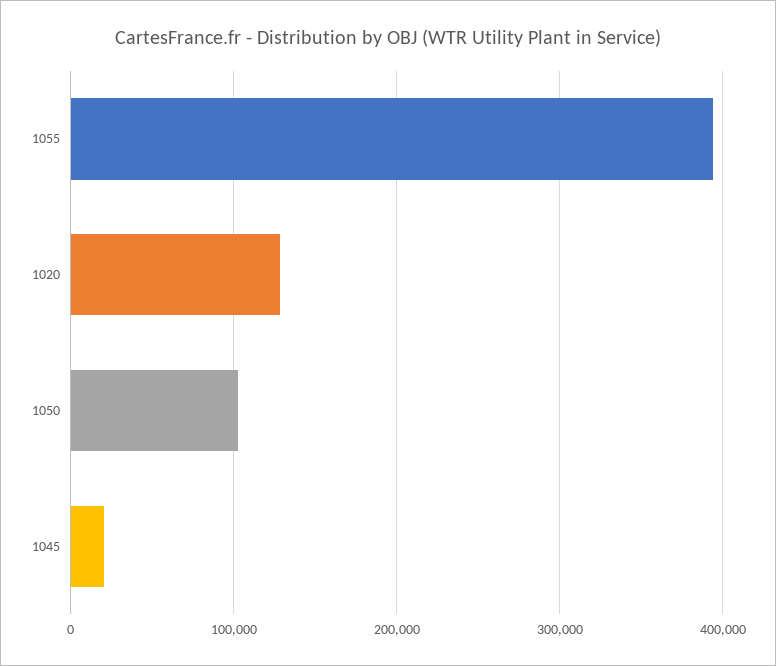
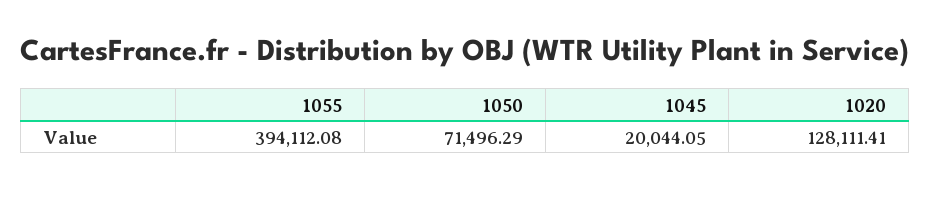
1050: 100000 -> 71496.29

